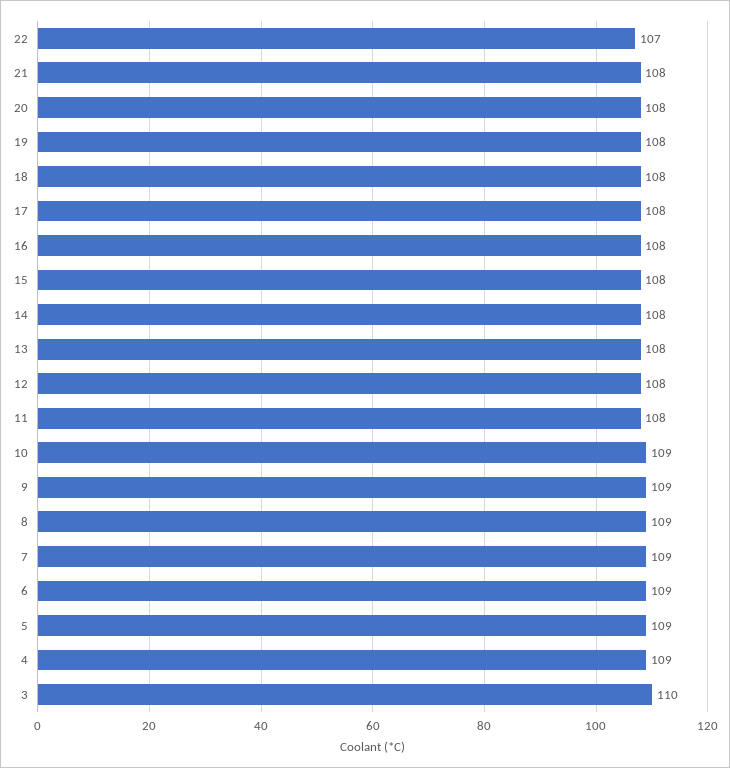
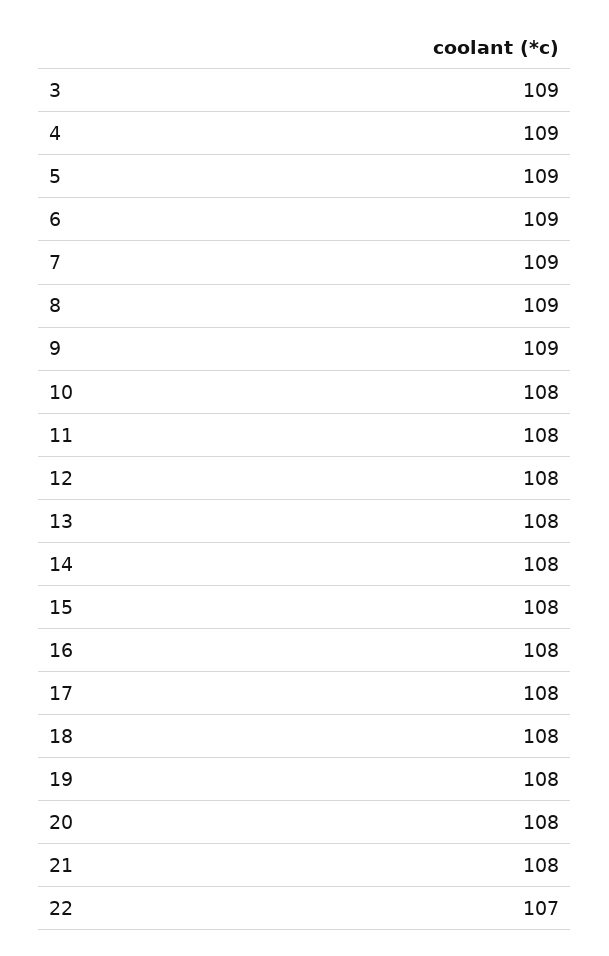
10: 109 -> 108
3: 110 -> 109

